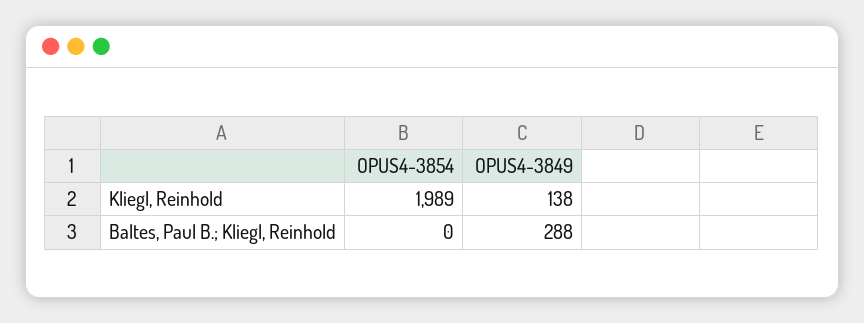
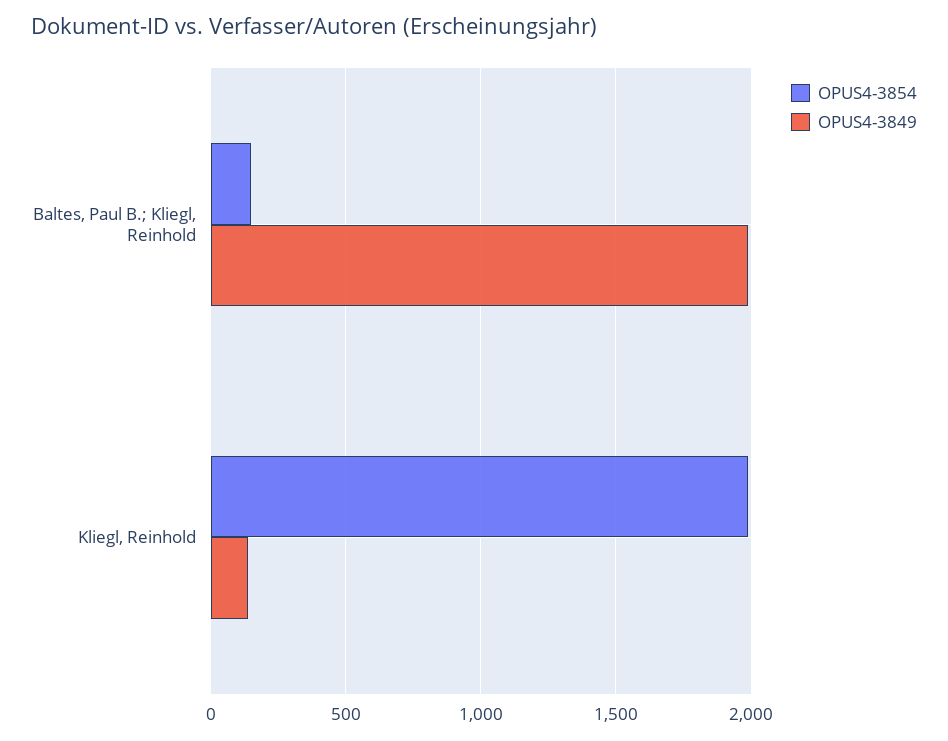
OPUS4-3854, Baltes, Paul B.; Kliegl, Reinhold: 0 -> 150
OPUS4-3849, Baltes, Paul B.; Kliegl, Reinhold: 288 -> 2000

